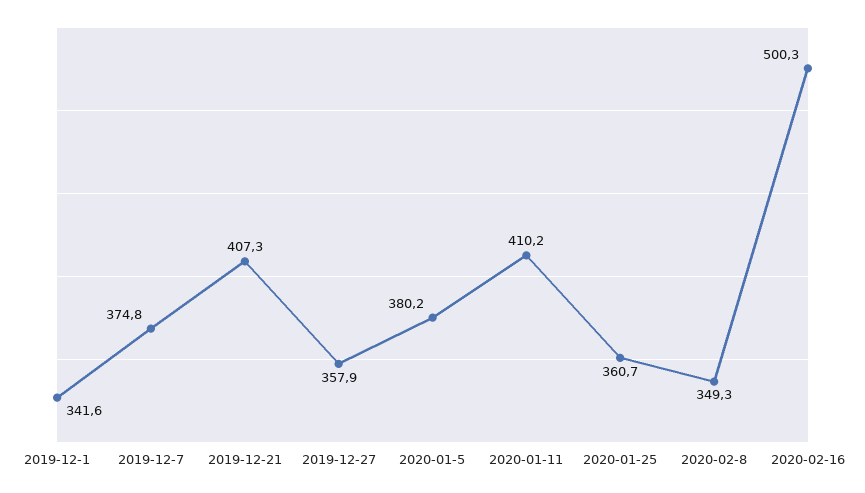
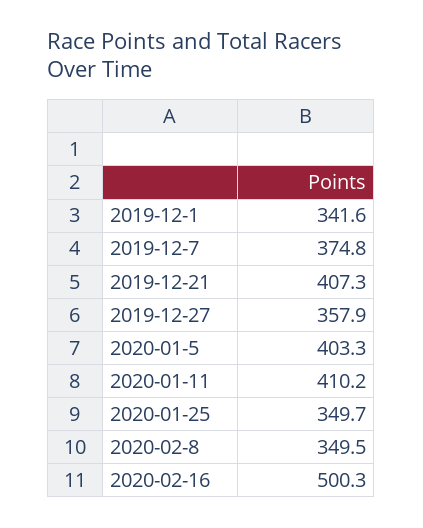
2020-01-5: 380.2 -> 403.3
2020-01-25: 360.7 -> 349.7
2020-02-8: 349.3 -> 349.5

